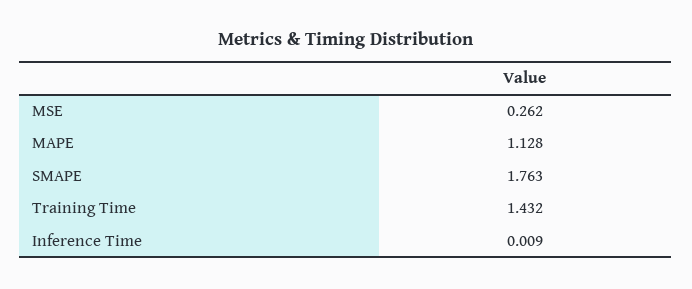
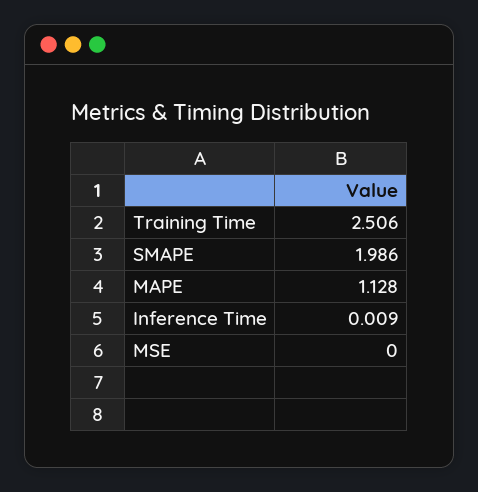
MSE: 0.262 -> 0
SMAPE: 1.763 -> 1.986
Training Time: 1.432 -> 2.506

